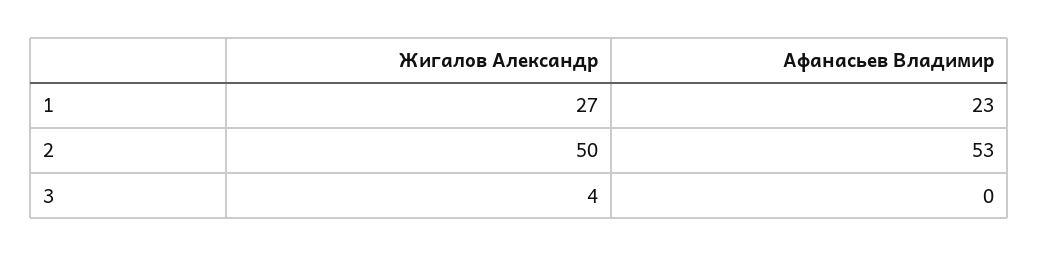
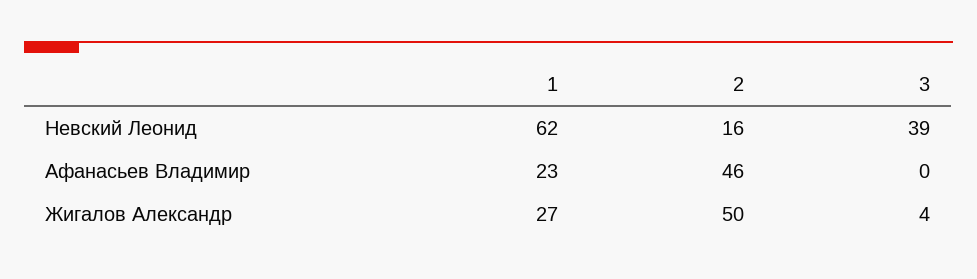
Афанасьев Владимир, 2: 53 -> 46
Невский Леонид, 1: none -> 62
Невский Леонид, 2: none -> 16
Невский Леонид, 3: none -> 39

